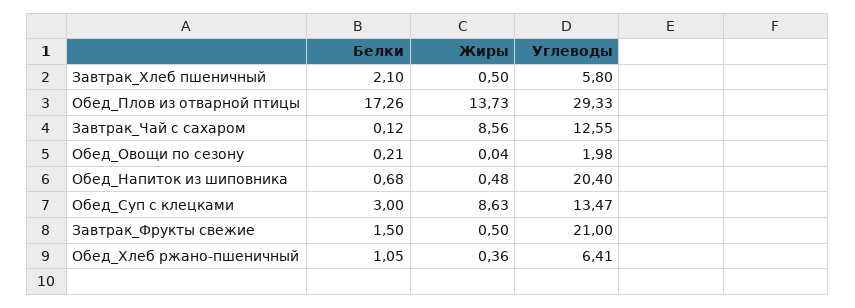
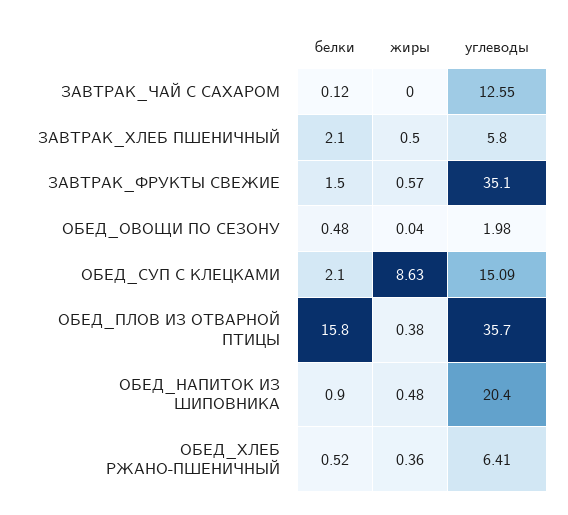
Белки, Обед_Плов из отварной птицы: 17.26 -> 15.8
Жиры, Обед_Плов из отварной птицы: 13.73 -> 0.38
Углеводы, Обед_Плов из отварной птицы: 29.33 -> 35.7
Жиры, Завтрак_Чай с сахаром: 8.56 -> 0
Белки, Обед_Овощи по сезону: 0.21 -> 0.48
Белки, Обед_Напиток из шиповника: 0.68 -> 0.9
Белки, Обед_Суп с клецками: 3 -> 2.1
Углеводы, Обед_Суп с клецками: 13.47 -> 15.09
Жиры, Завтрак_Фрукты свежие: 0.5 -> 0.57
Углеводы, Завтрак_Фрукты свежие: 21 -> 35.1
Белки, Обед_Хлеб ржано-пшеничный: 1.05 -> 0.52

